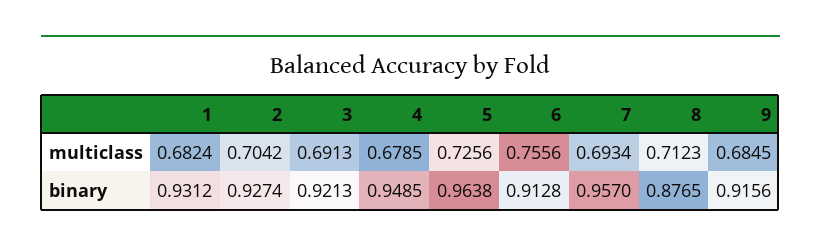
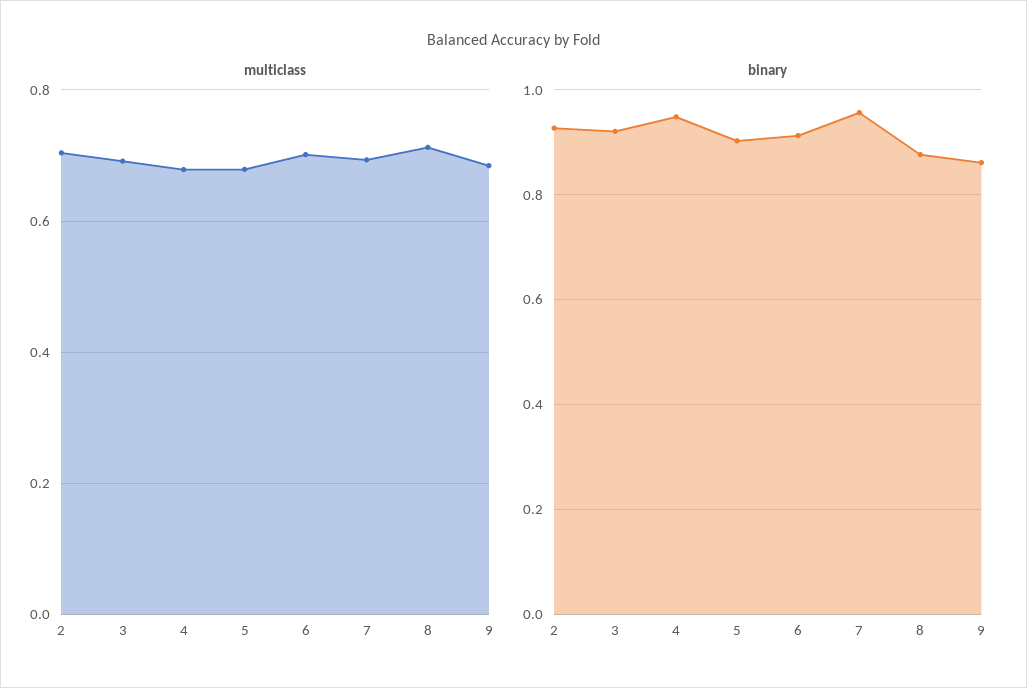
multiclass, 1: 0.6824 -> none
multiclass, 5: 0.7256 -> 0.68
multiclass, 6: 0.7556 -> 0.7
binary, 1: 0.9312 -> none
binary, 5: 0.9638 -> 0.9
binary, 9: 0.9156 -> 0.86

